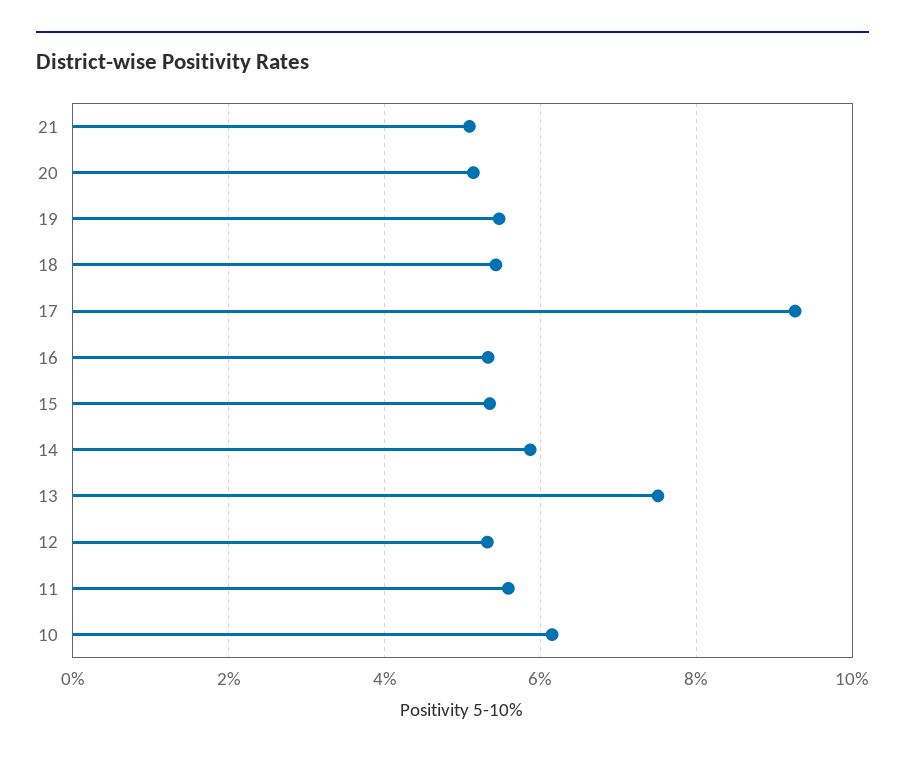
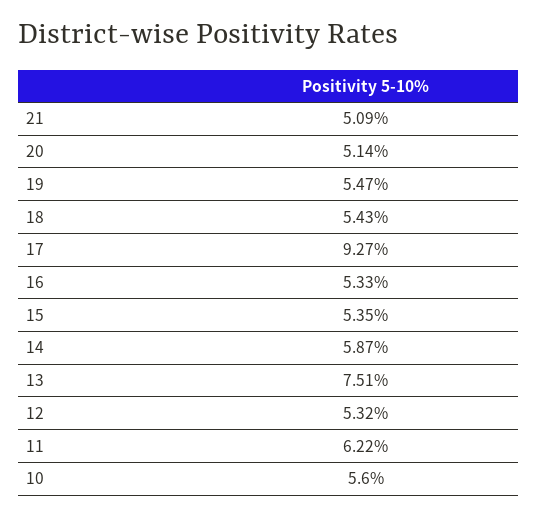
11: 5.6 -> 6.22
10: 6.2 -> 5.6

